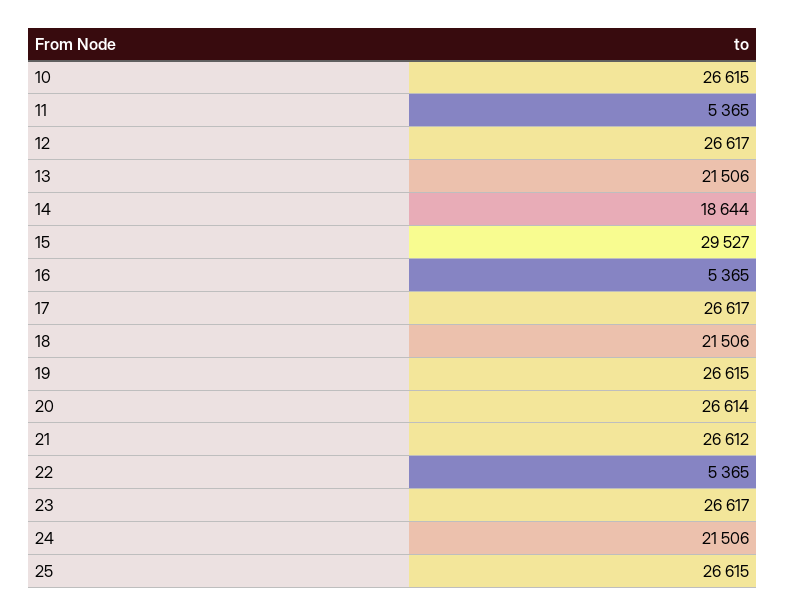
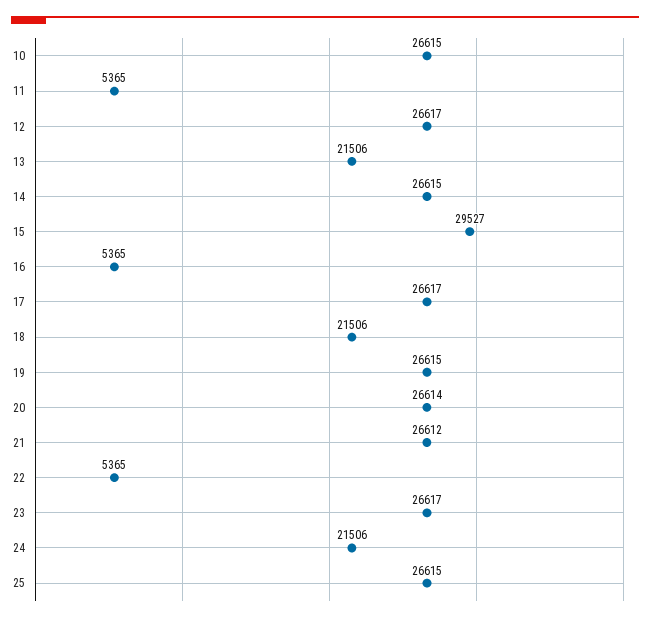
14: 18644 -> 26615

